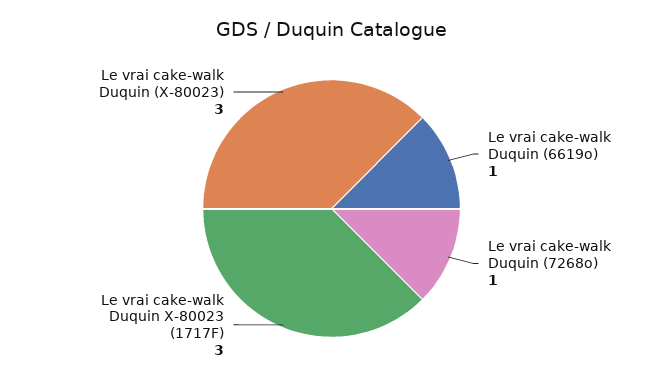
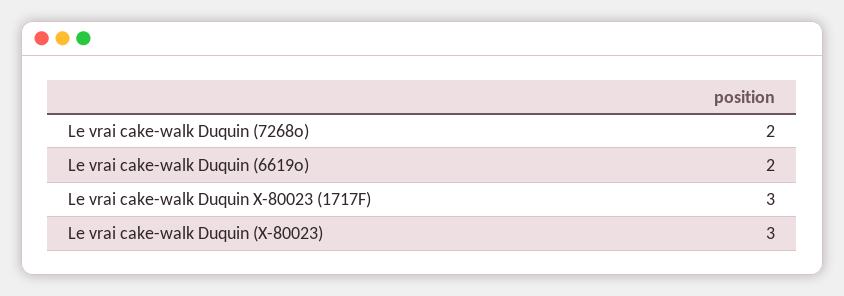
Le vrai cake-walk Duquin (6619o): 1 -> 2
Le vrai cake-walk Duquin (7268o): 1 -> 2

